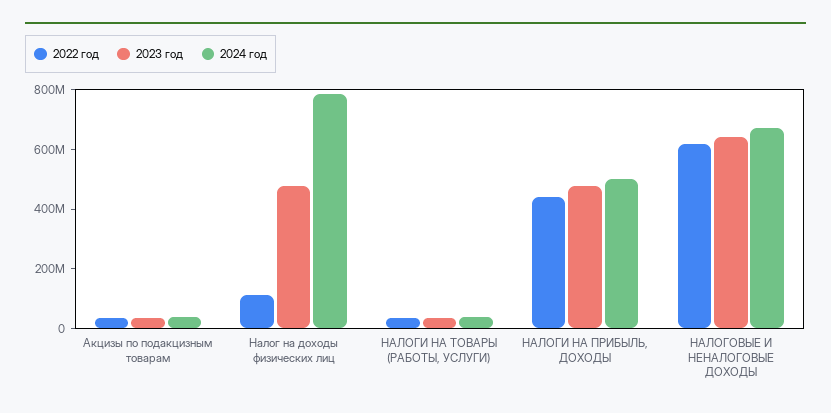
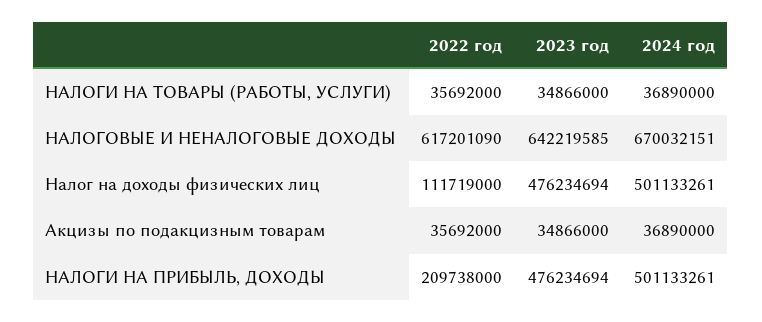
2024 год, Налог на доходы физических лиц: 800000000 -> 501133261
2022 год, НАЛОГИ НА ПРИБЫЛЬ, ДОХОДЫ: 450000000 -> 209738000

